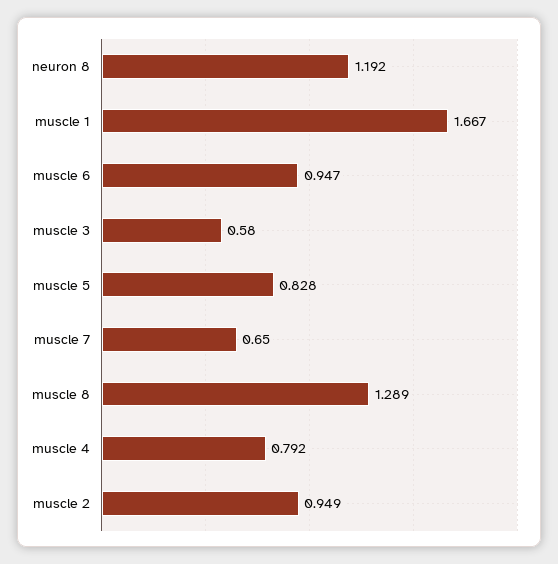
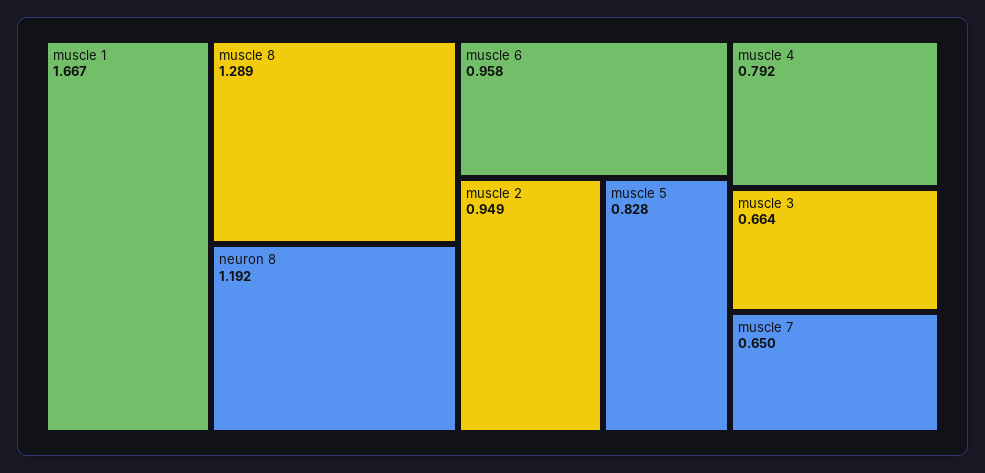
muscle 6: 0.947 -> 0.958
muscle 3: 0.58 -> 0.664

